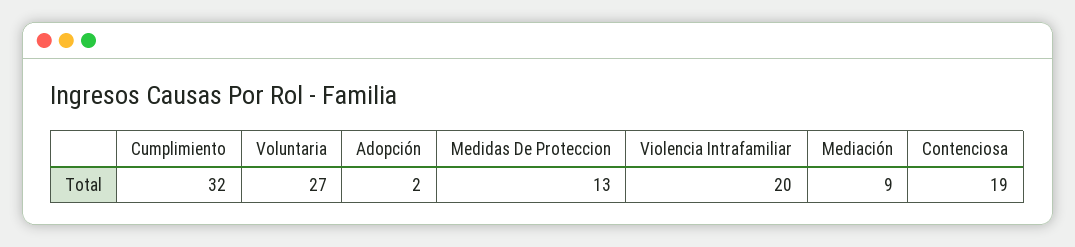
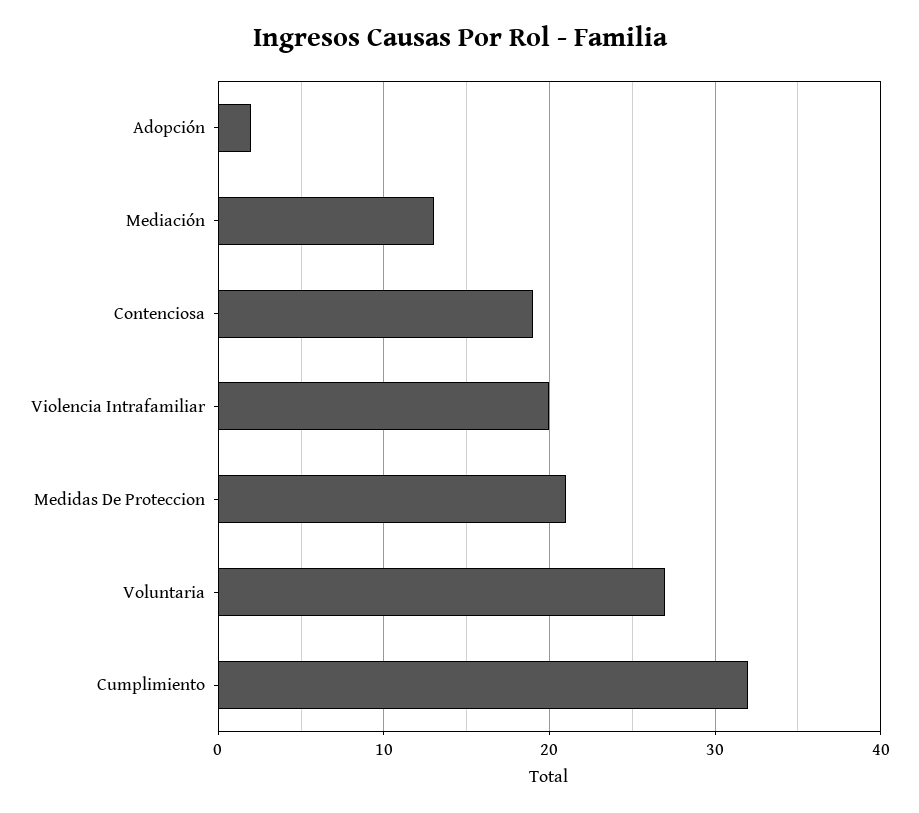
Medidas De Proteccion: 13 -> 21
Mediación: 9 -> 13

